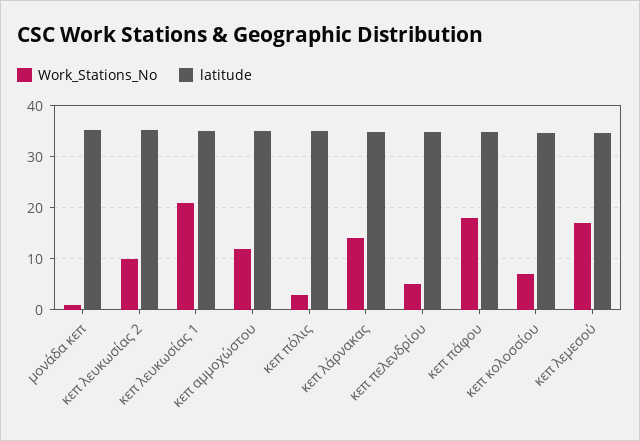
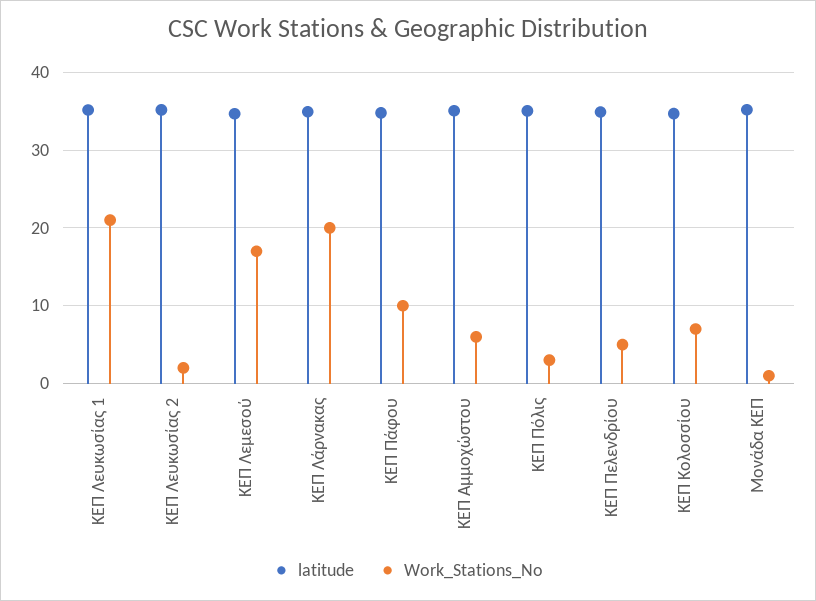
Work_Stations_No, κεπ λευκωσίας 2: 10 -> 2
Work_Stations_No, κεπ αμμοχώστου: 12 -> 6
Work_Stations_No, κεπ λάρνακας: 14 -> 20
Work_Stations_No, κεπ πάφου: 18 -> 10

